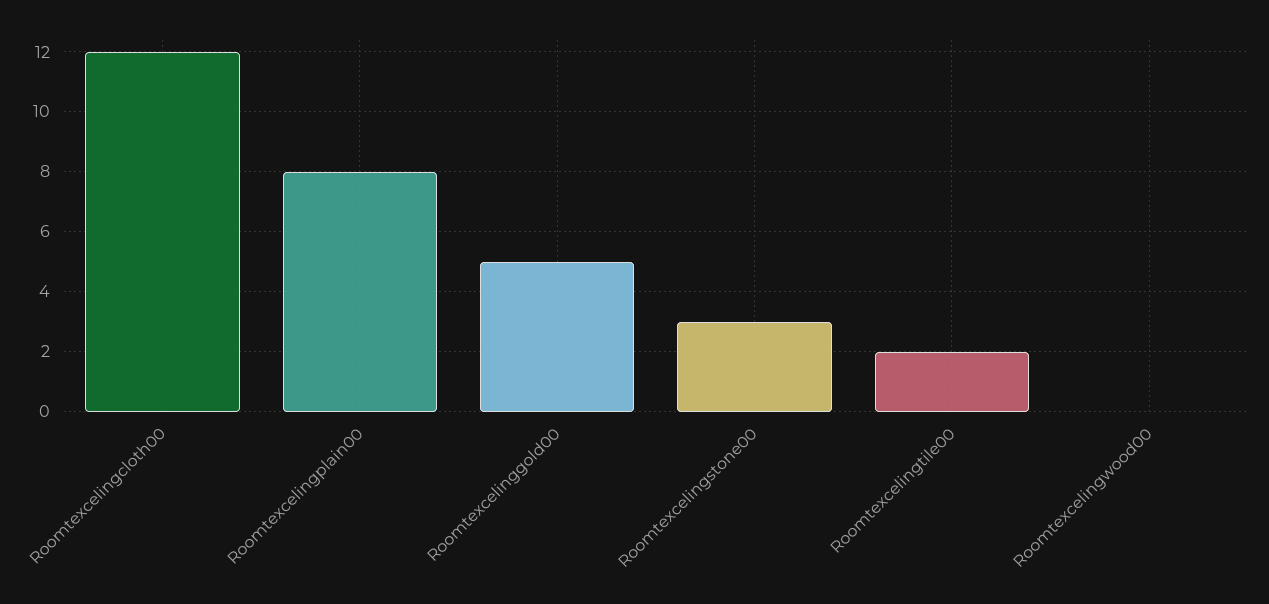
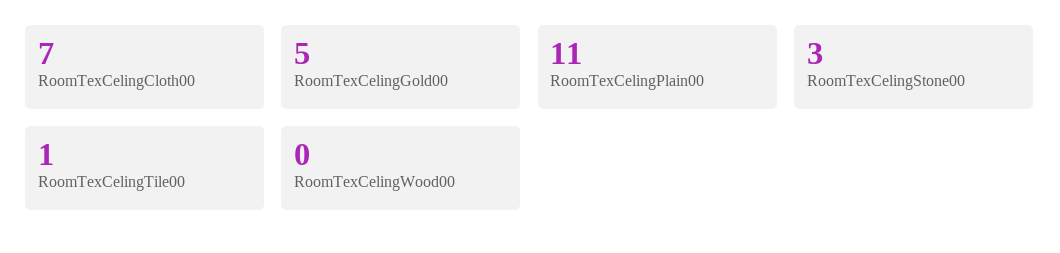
Roomtexcelingcloth00: 12 -> 7
Roomtexcelingplain00: 8 -> 11
Roomtexcelingtile00: 2 -> 1

